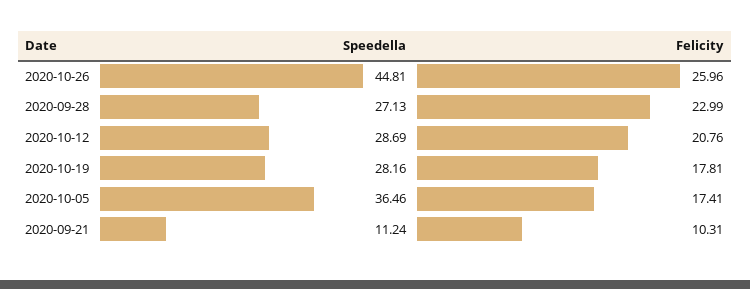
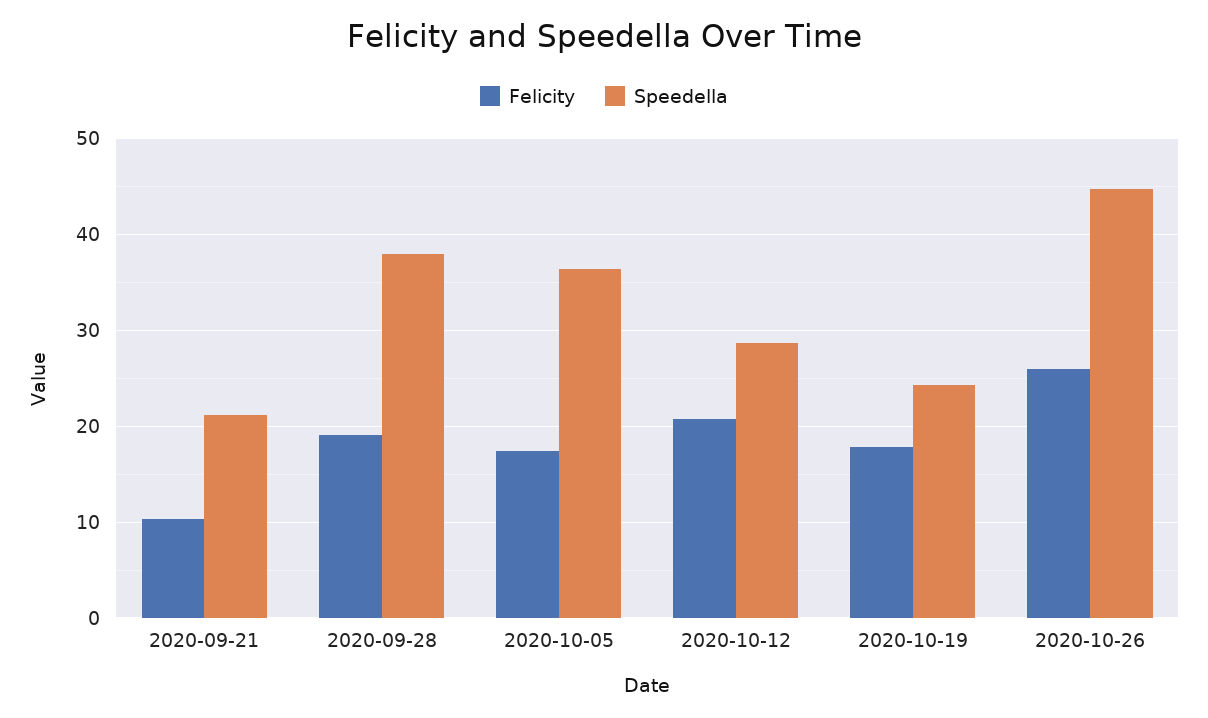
Speedella, 2020-09-28: 27.13 -> 38
Felicity, 2020-09-28: 22.99 -> 19
Speedella, 2020-10-19: 28.16 -> 24
Speedella, 2020-09-21: 11.24 -> 21

